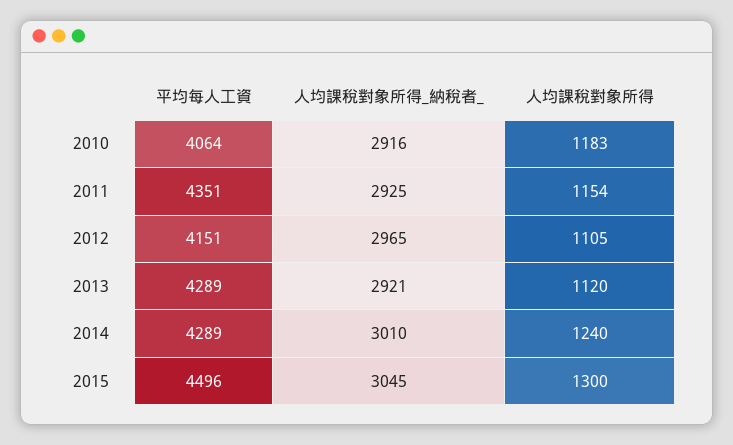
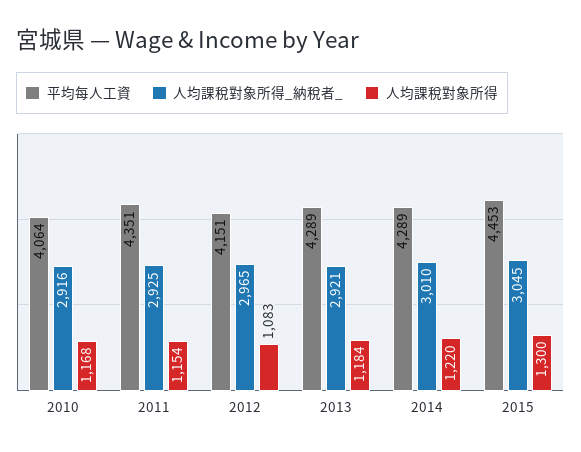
人均課稅對象所得, 2010: 1183 -> 1168
人均課稅對象所得, 2012: 1105 -> 1083
人均課稅對象所得, 2013: 1120 -> 1184
人均課稅對象所得, 2014: 1240 -> 1220
平均每人工資, 2015: 4496 -> 4453

